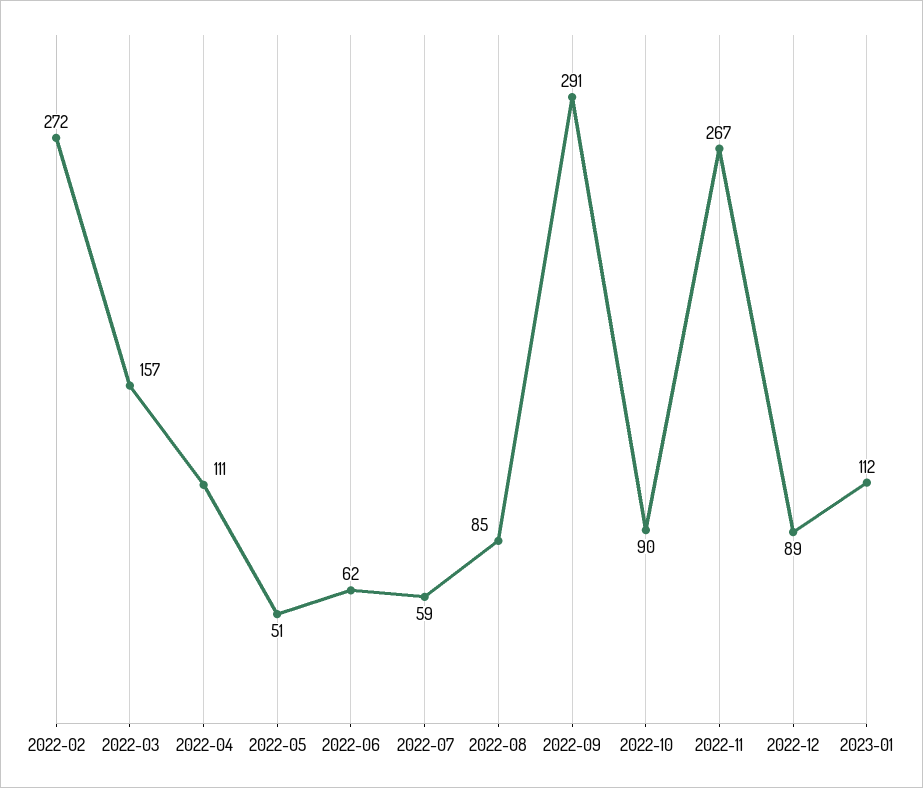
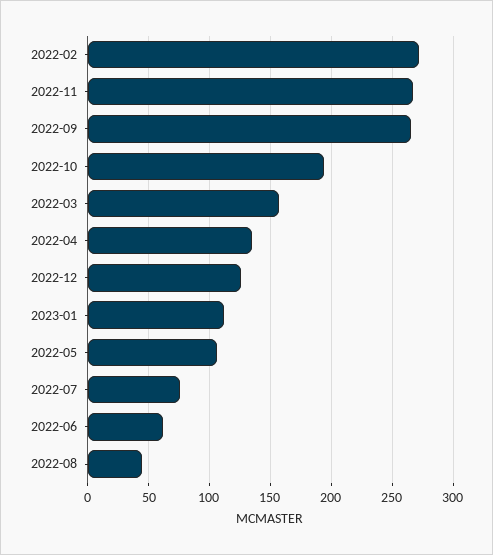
2022-04: 111 -> 135
2022-05: 51 -> 105
2022-07: 59 -> 75
2022-08: 85 -> 45
2022-09: 291 -> 265
2022-10: 90 -> 195
2022-12: 89 -> 125

